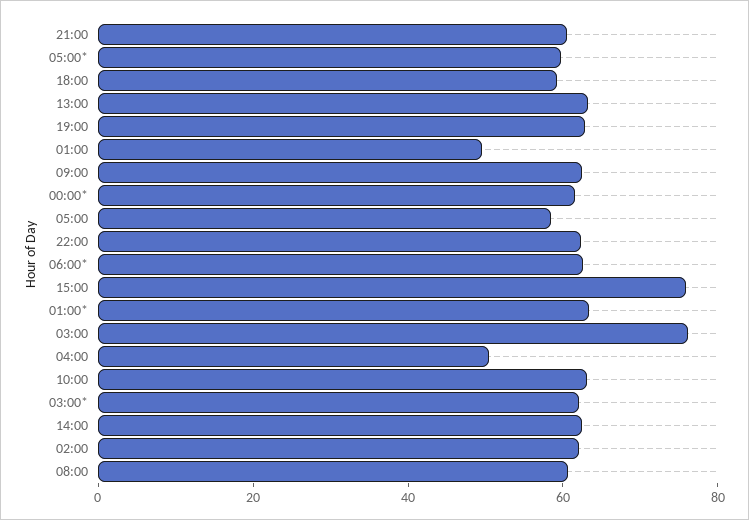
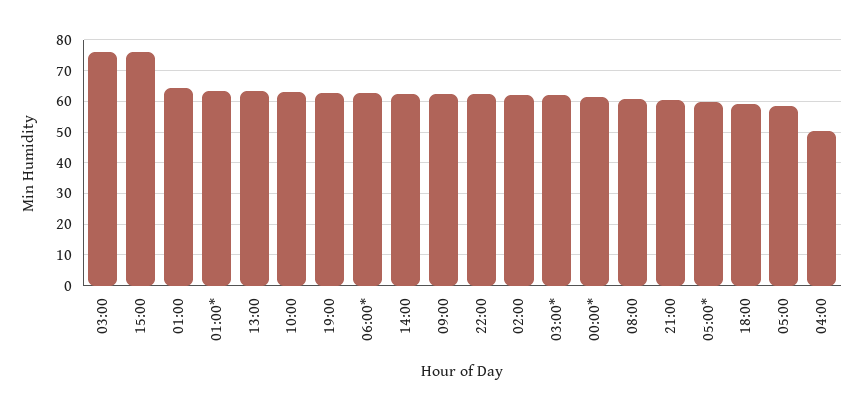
01:00: 50 -> 64

